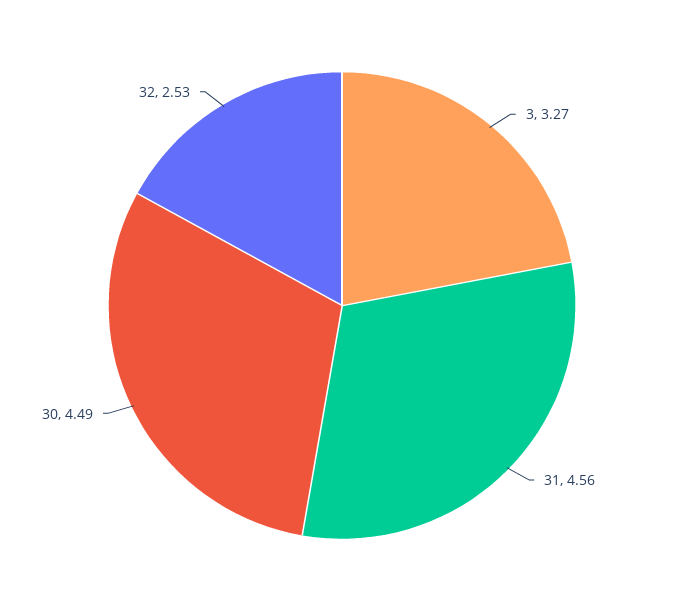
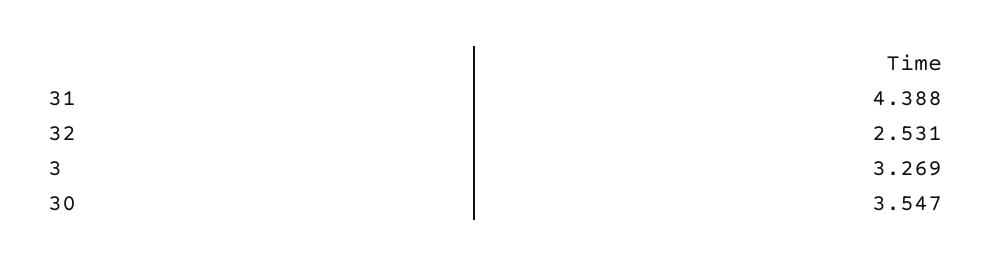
31: 4.56 -> 4.388
30: 4.49 -> 3.547

